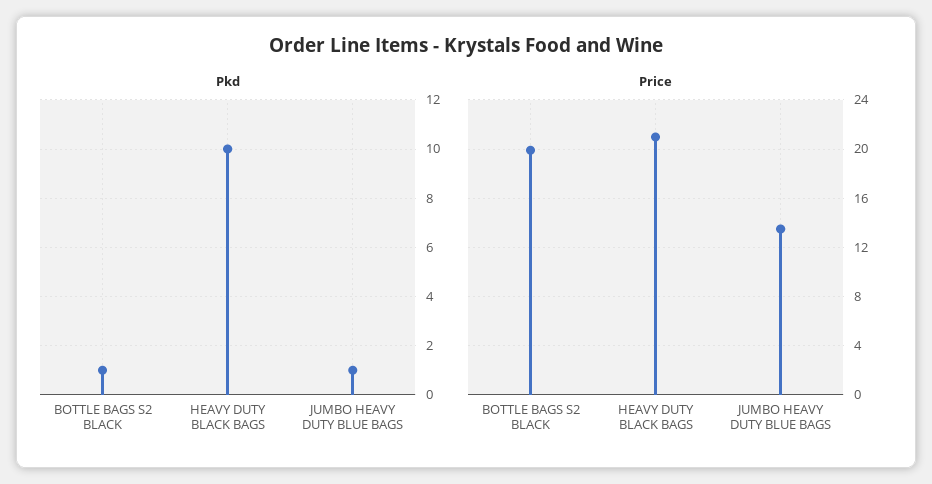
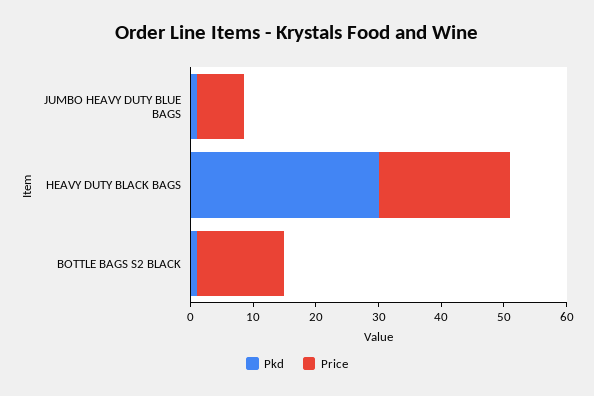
Pkd, HEAVY DUTY BLACK BAGS: 10 -> 30
Price, BOTTLE BAGS S2 BLACK: 20 -> 14
Price, JUMBO HEAVY DUTY BLUE BAGS: 13.5 -> 8

